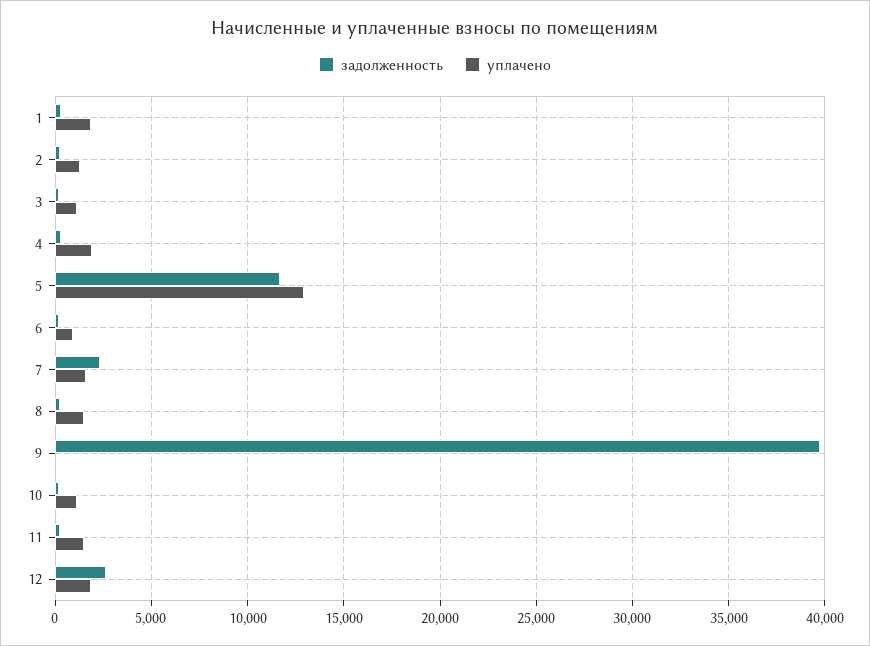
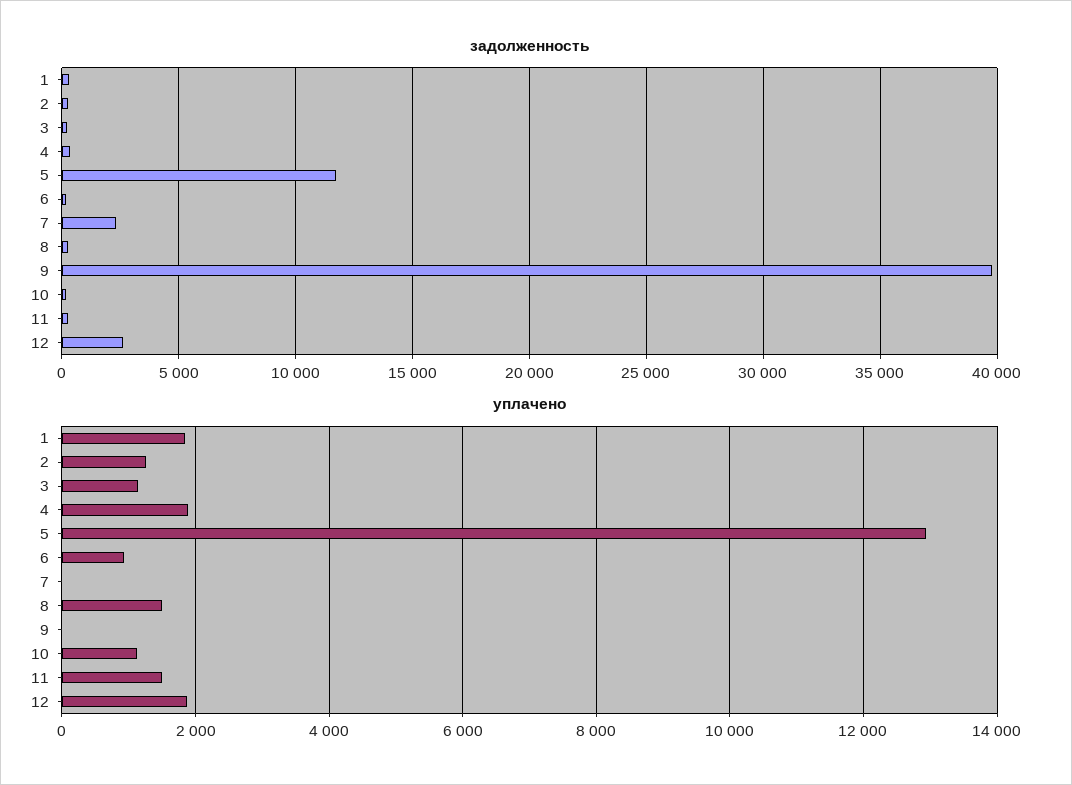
уплачено, 7: 1500 -> 0

